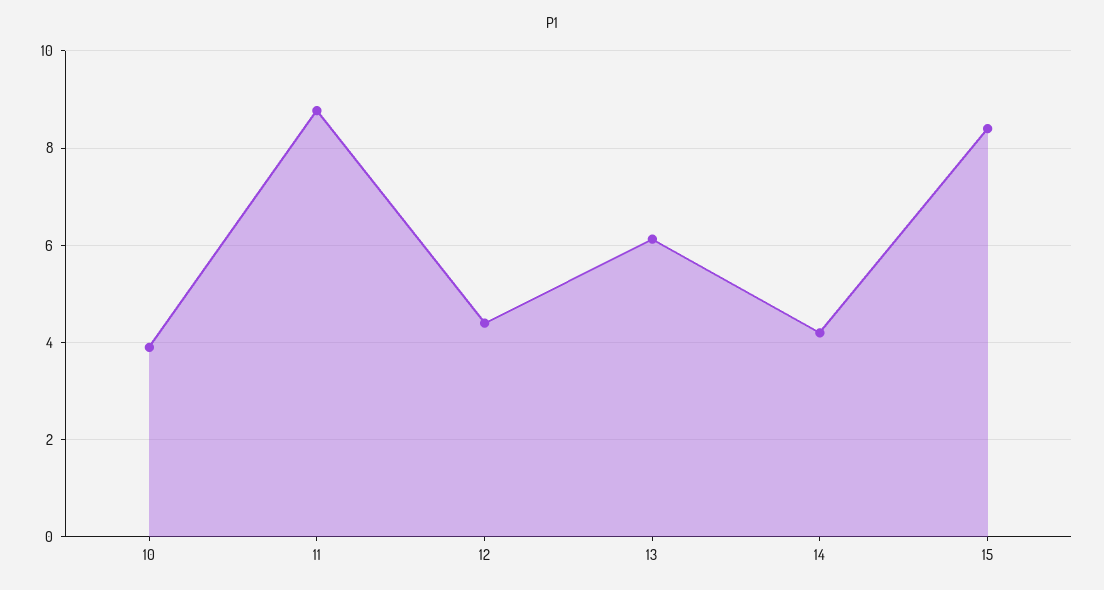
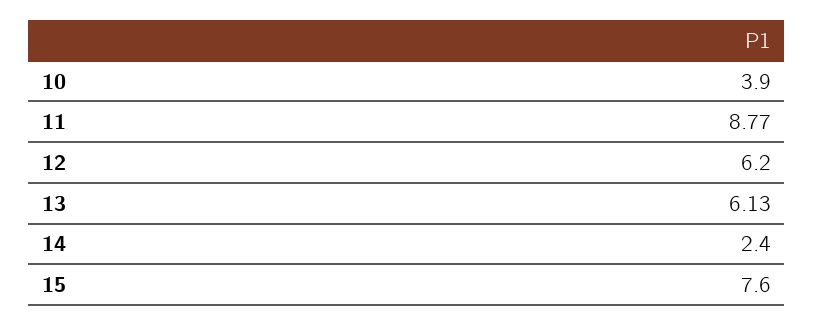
12: 4.4 -> 6.2
14: 4.2 -> 2.4
15: 8.4 -> 7.6

